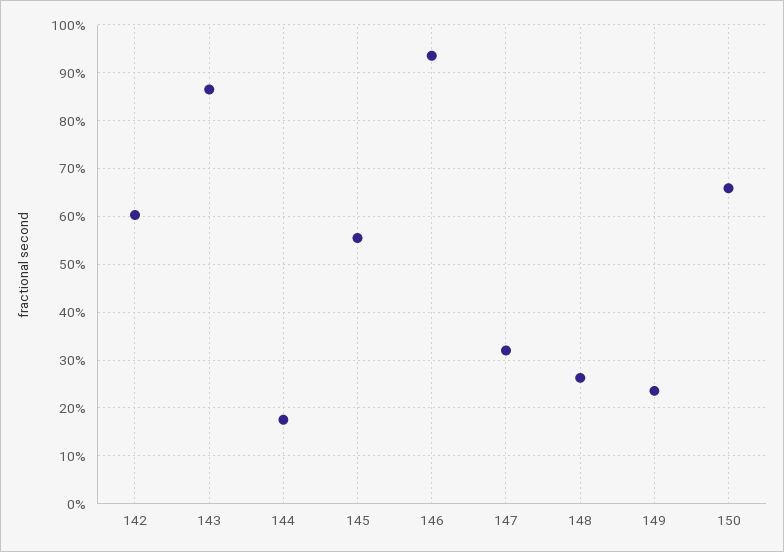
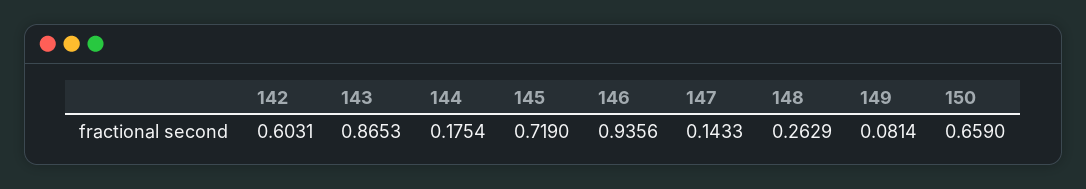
145: 0.56 -> 0.719
147: 0.32 -> 0.1433
149: 0.24 -> 0.0814

